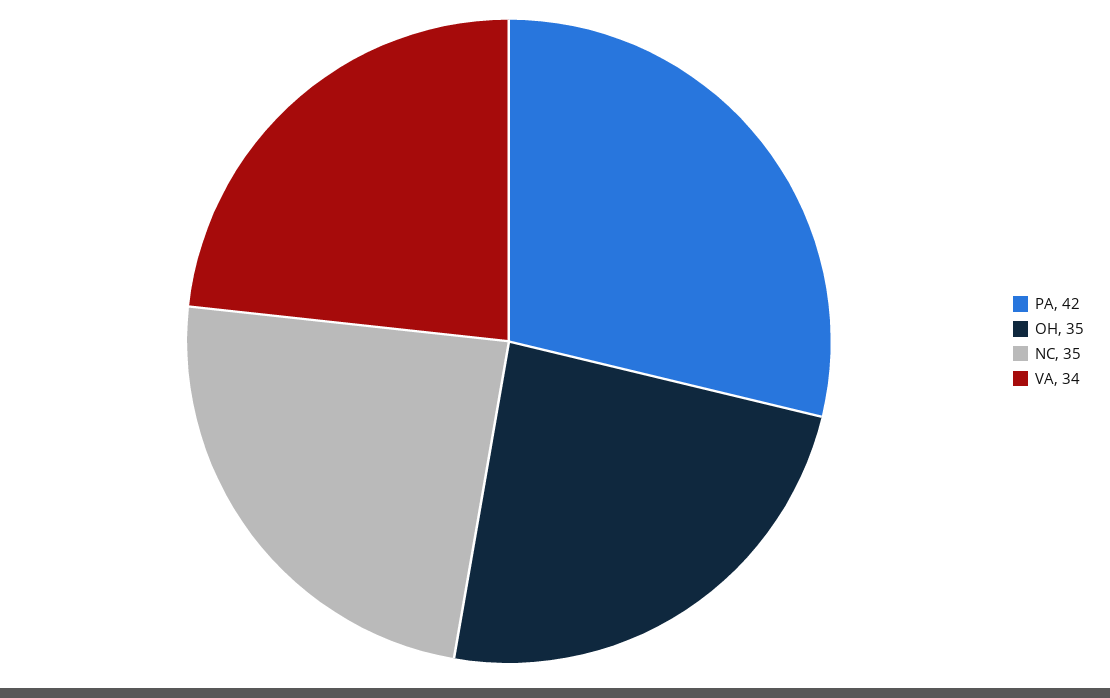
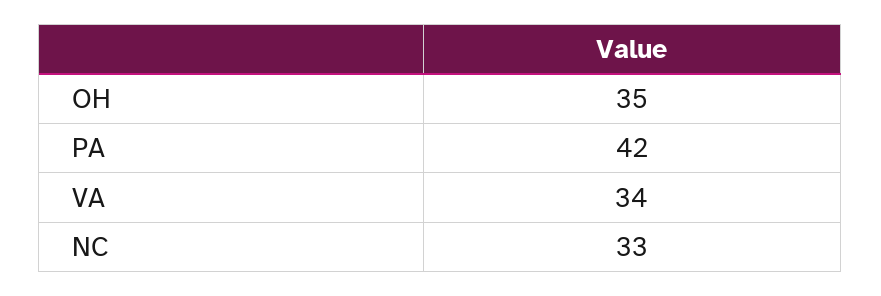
NC: 35 -> 33

